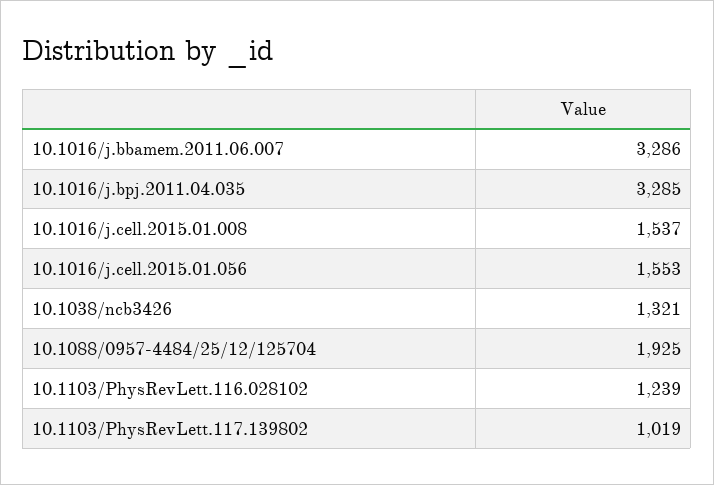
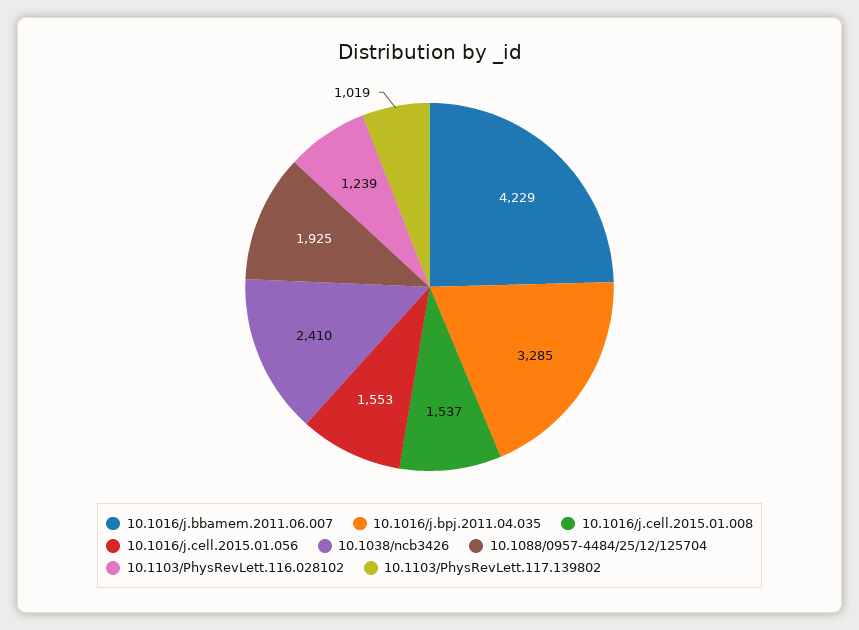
10.1016/j.bbamem.2011.06.007: 3286 -> 4229
10.1038/ncb3426: 1321 -> 2410

